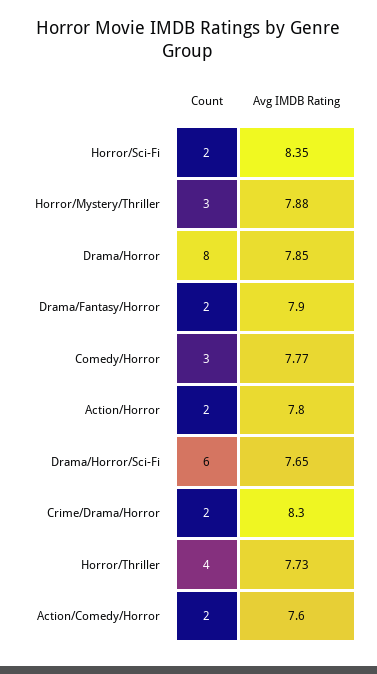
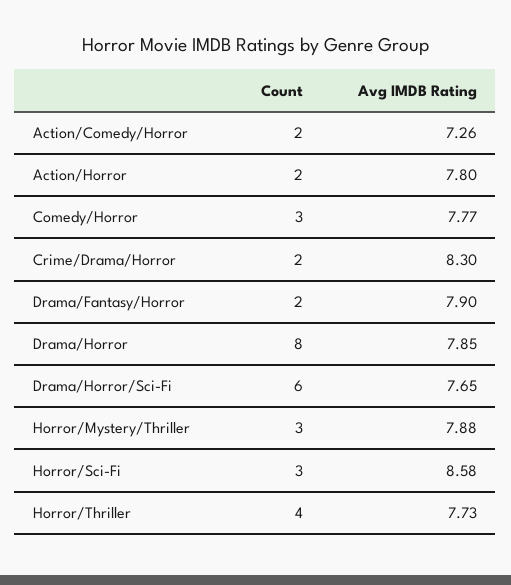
Count, Horror/Sci-Fi: 2 -> 3
Avg IMDB Rating, Horror/Sci-Fi: 8.35 -> 8.58
Avg IMDB Rating, Action/Comedy/Horror: 7.6 -> 7.26

